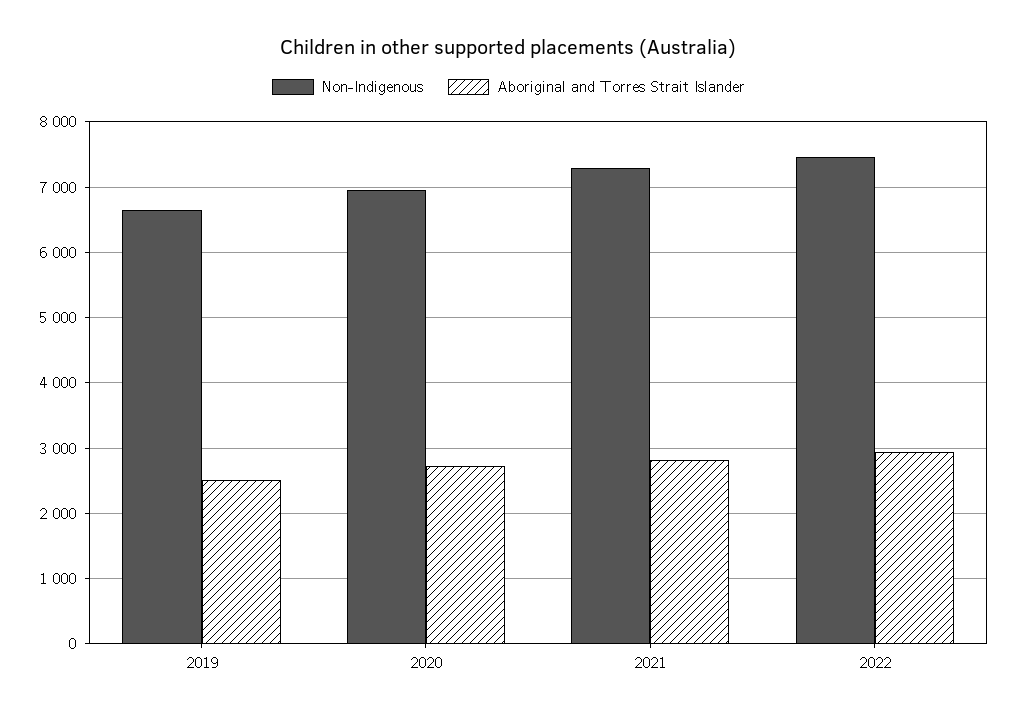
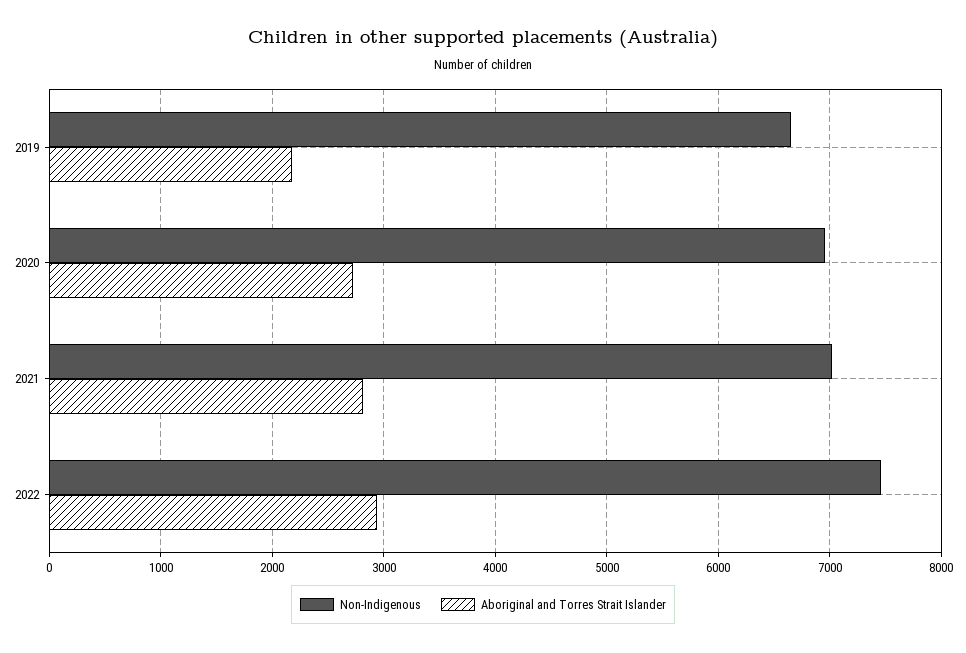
Aboriginal and Torres Strait Islander, 2019: 2500 -> 2200
Non-Indigenous, 2021: 7300 -> 7000

